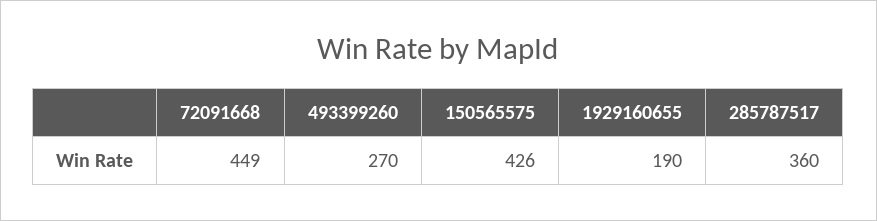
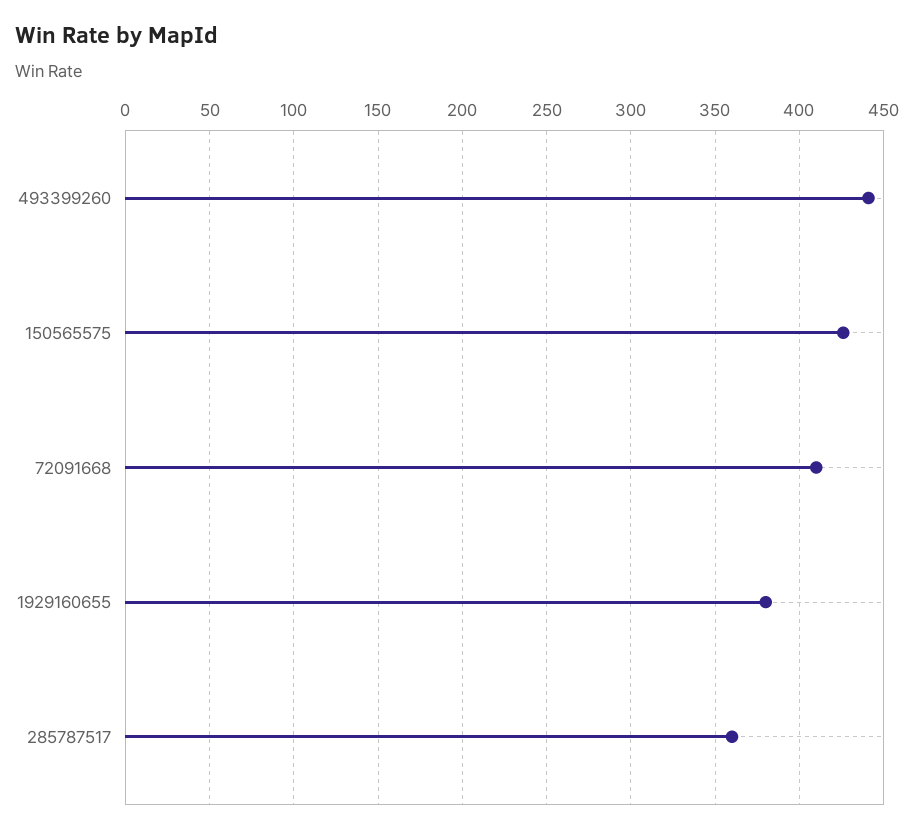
72091668: 449 -> 410
493399260: 270 -> 440
1929160655: 190 -> 380

